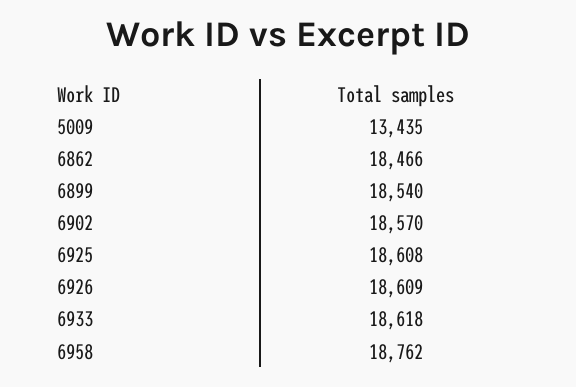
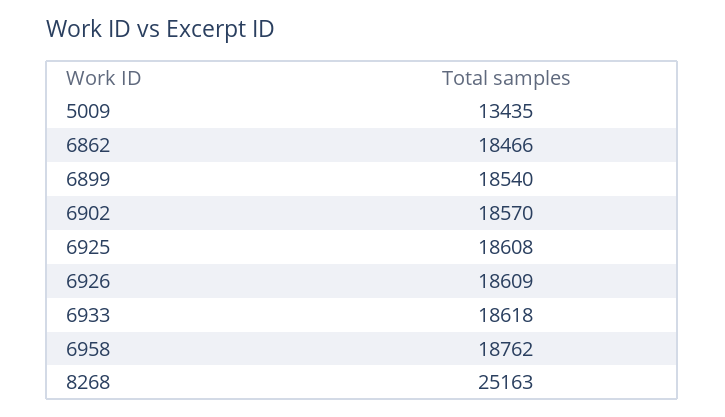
8268: none -> 25163

